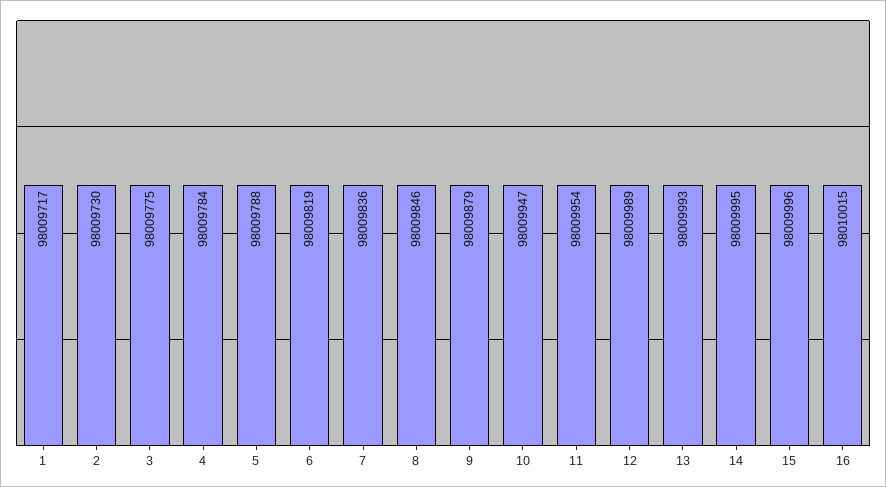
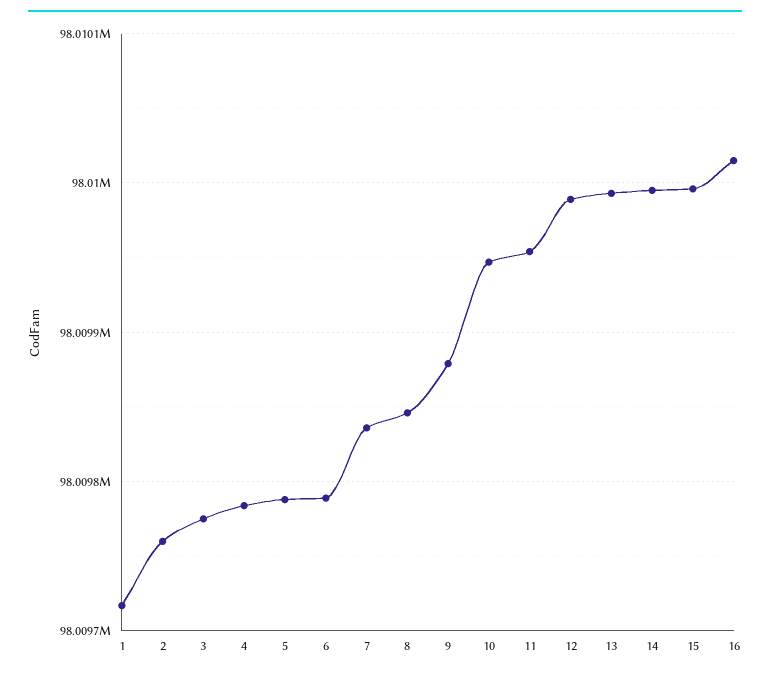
2: 98009730 -> 98009760
6: 98009819 -> 98009790

